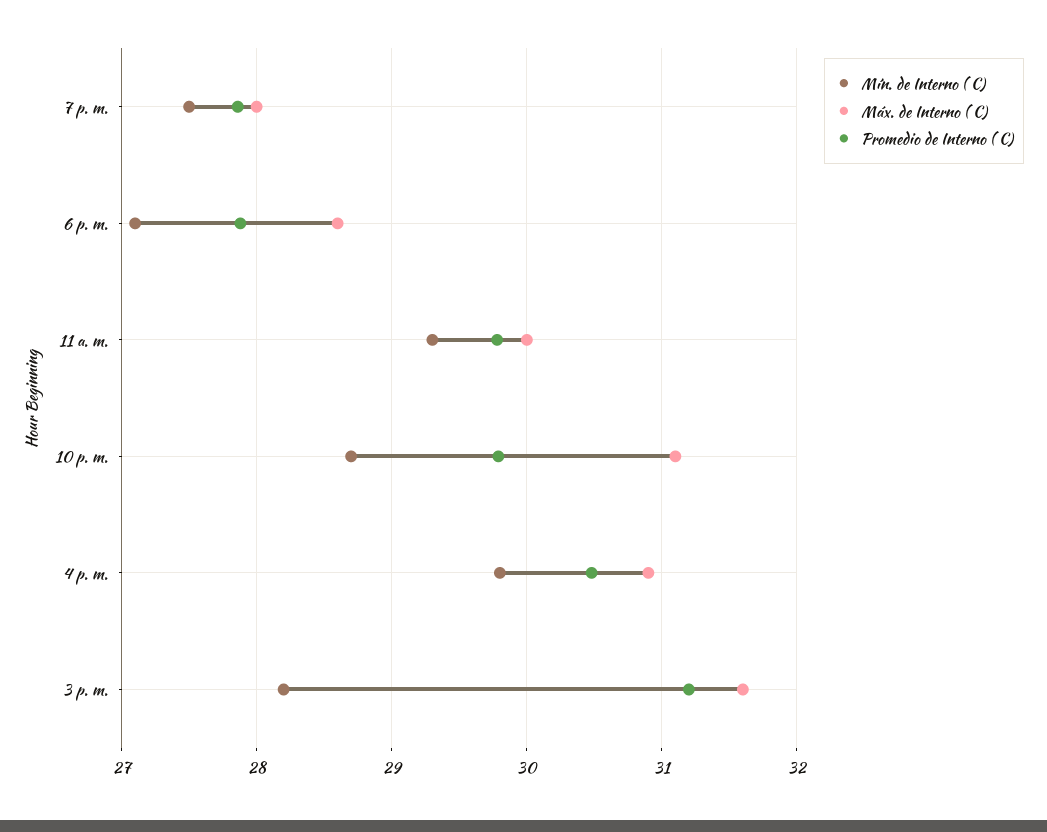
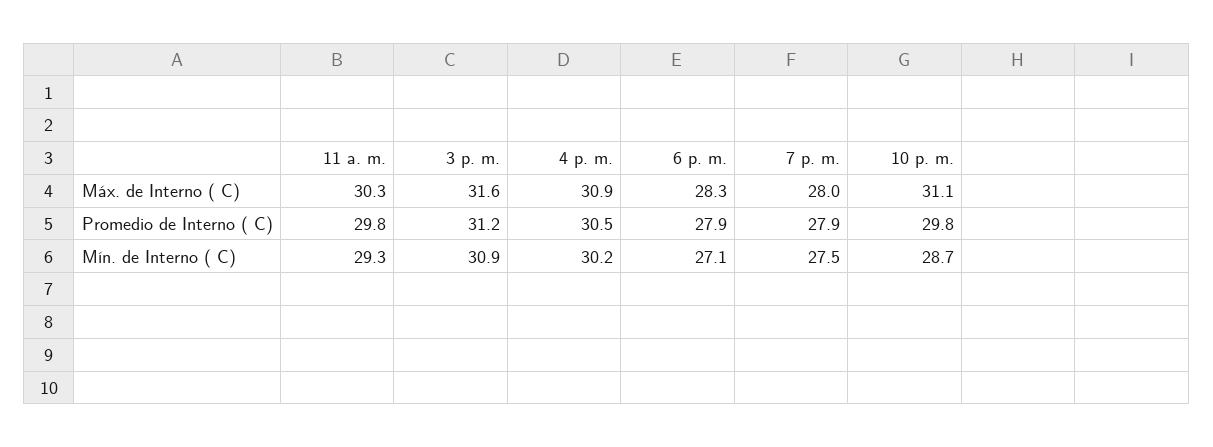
Máx. de Interno ( C), 6 p. m.: 28.6 -> 28.3
Máx. de Interno ( C), 11 a. m.: 30 -> 30.3
Mín. de Interno ( C), 4 p. m.: 29.8 -> 30.2
Mín. de Interno ( C), 3 p. m.: 28.2 -> 30.9

